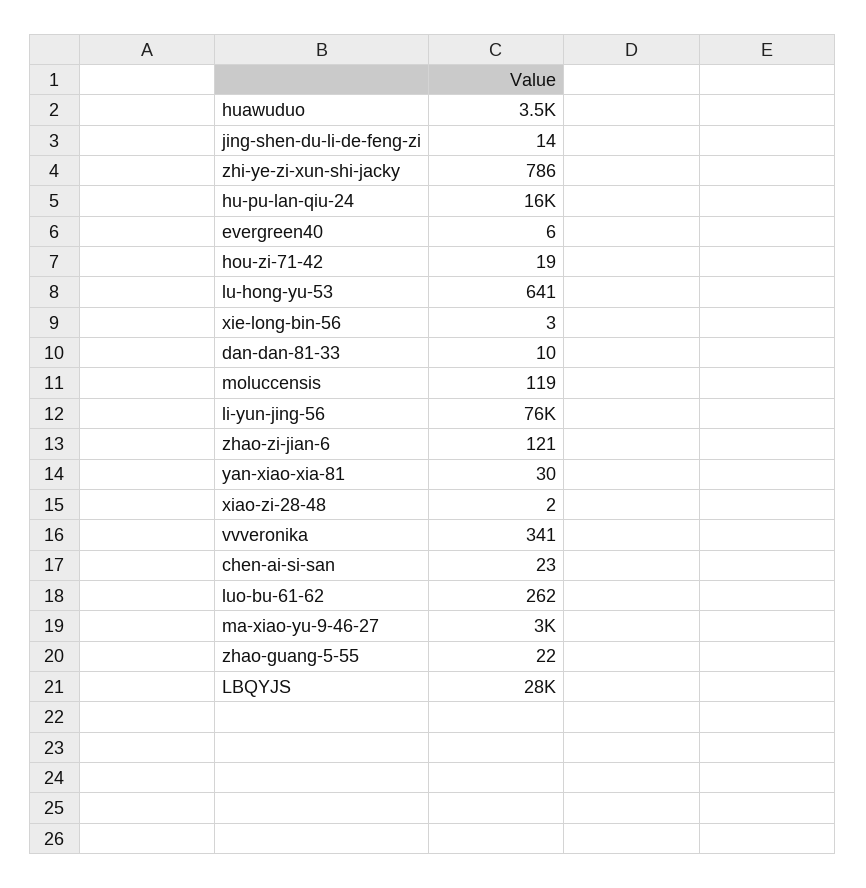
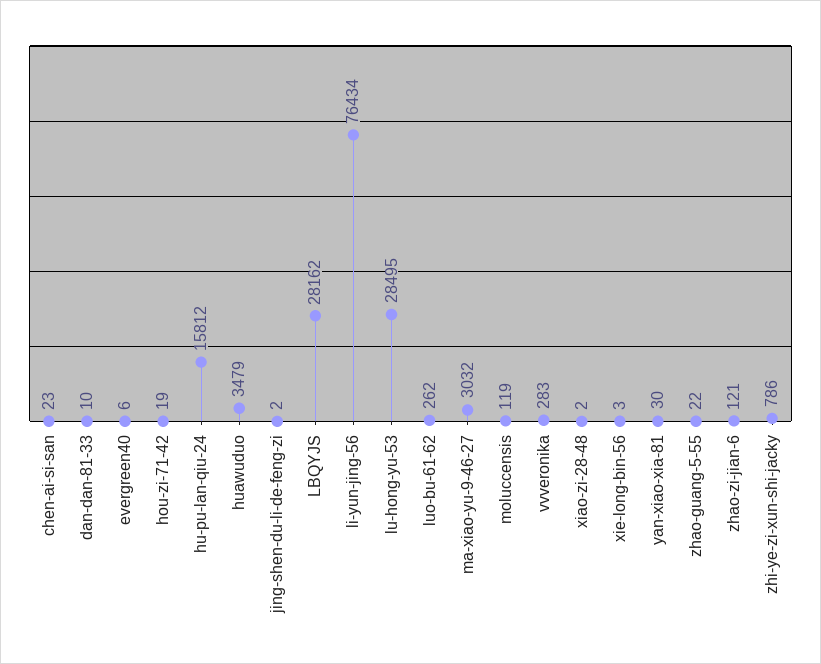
jing-shen-du-li-de-feng-zi: 14 -> 2
lu-hong-yu-53: 641 -> 28495
vvveronika: 341 -> 283

